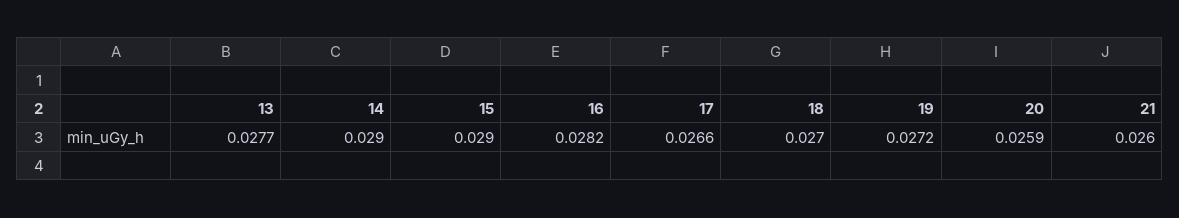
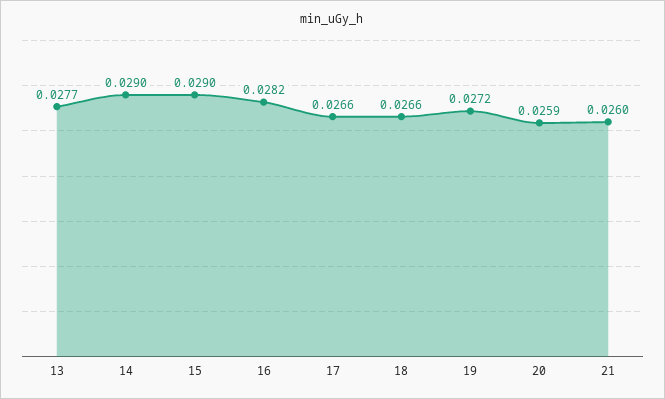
18: 0.027 -> 0.0266

